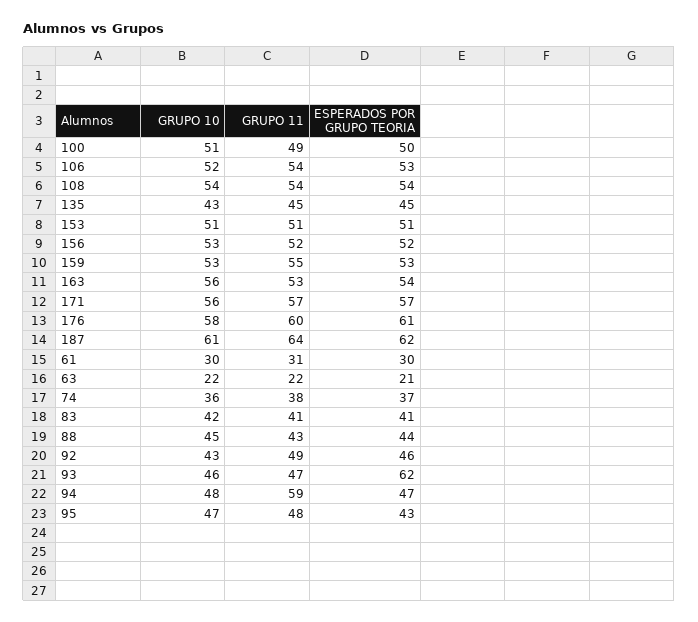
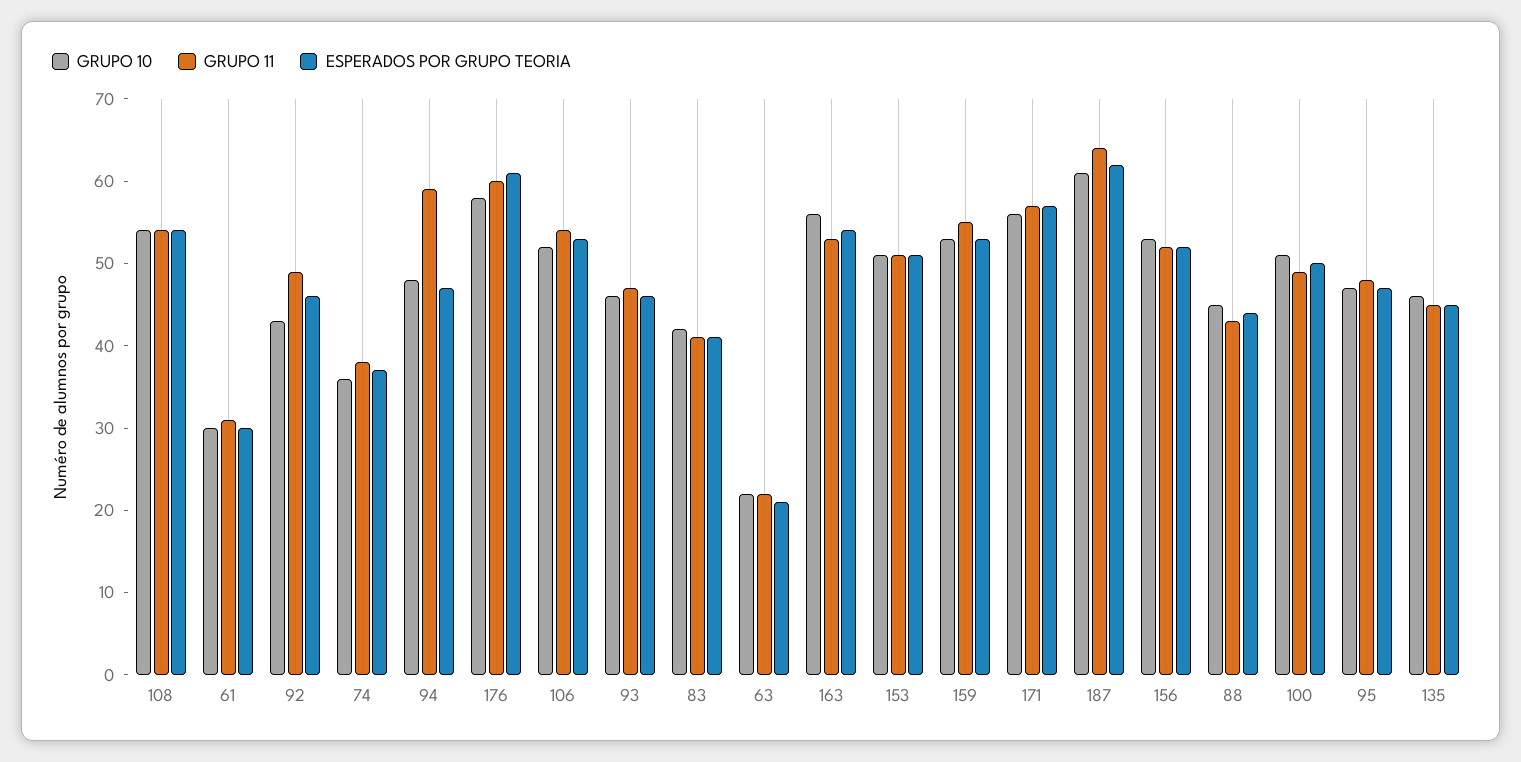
GRUPO 10, 135: 43 -> 46
ESPERADOS POR GRUPO TEORIA, 93: 62 -> 46
ESPERADOS POR GRUPO TEORIA, 95: 43 -> 47

